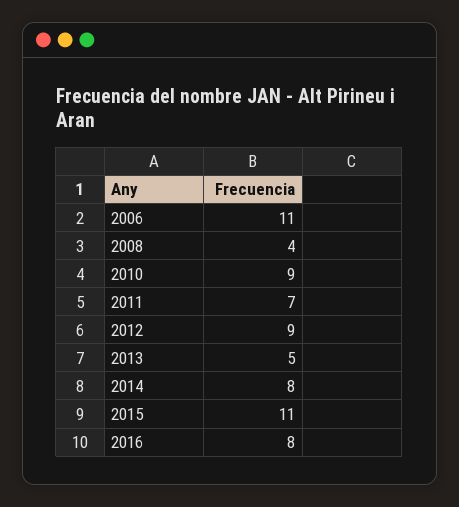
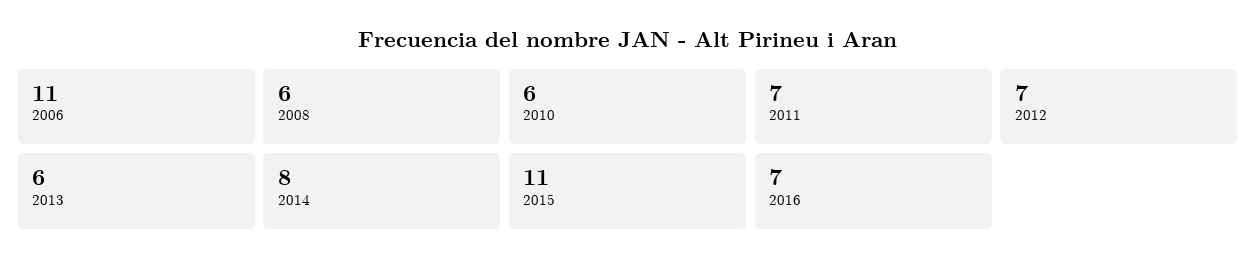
2008: 4 -> 6
2010: 9 -> 6
2012: 9 -> 7
2013: 5 -> 6
2016: 8 -> 7

